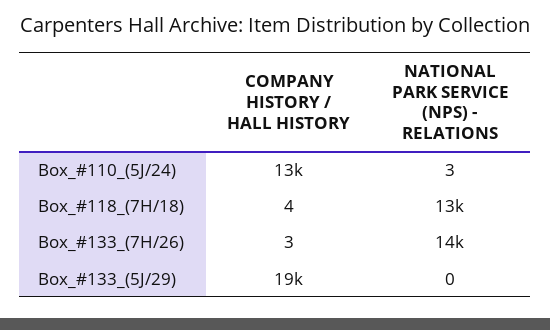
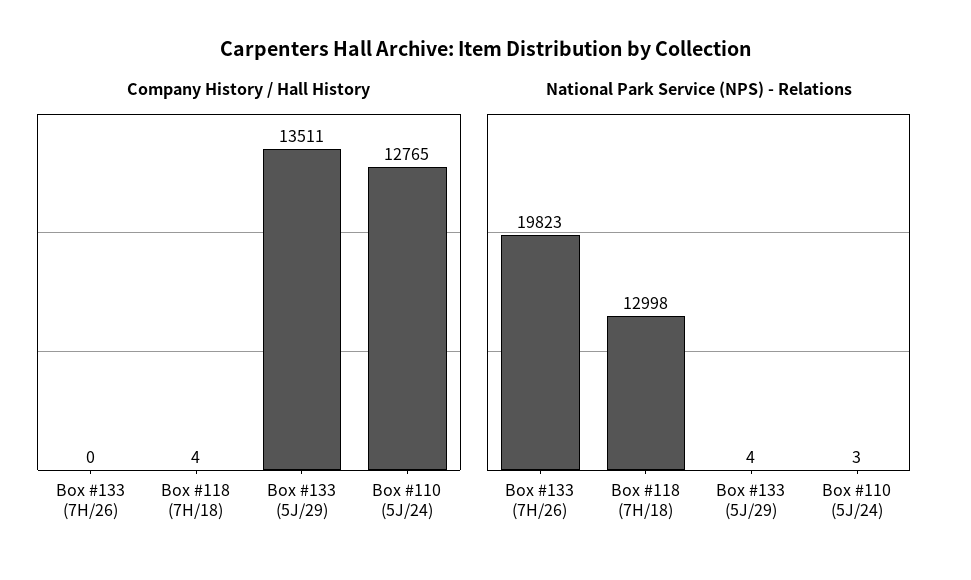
COMPANY HISTORY / HALL HISTORY, Box_#133_(7H/26): 3 -> 0
NATIONAL PARK SERVICE (NPS) - RELATIONS, Box_#133_(7H/26): 14000 -> 19823
COMPANY HISTORY / HALL HISTORY, Box_#133_(5J/29): 19000 -> 13511
NATIONAL PARK SERVICE (NPS) - RELATIONS, Box_#133_(5J/29): 0 -> 4

